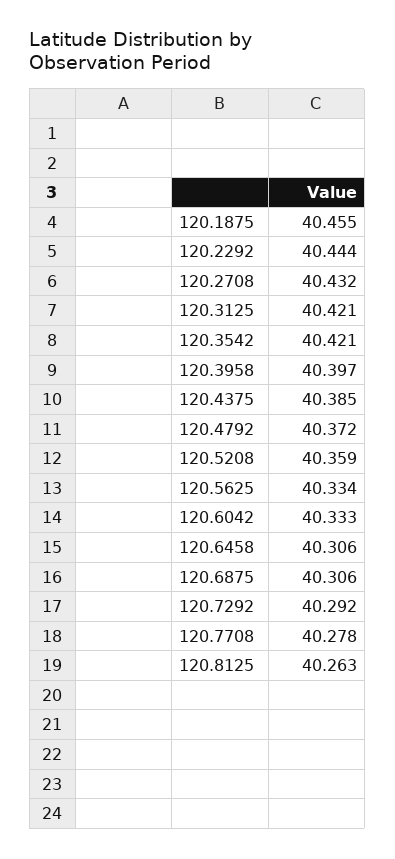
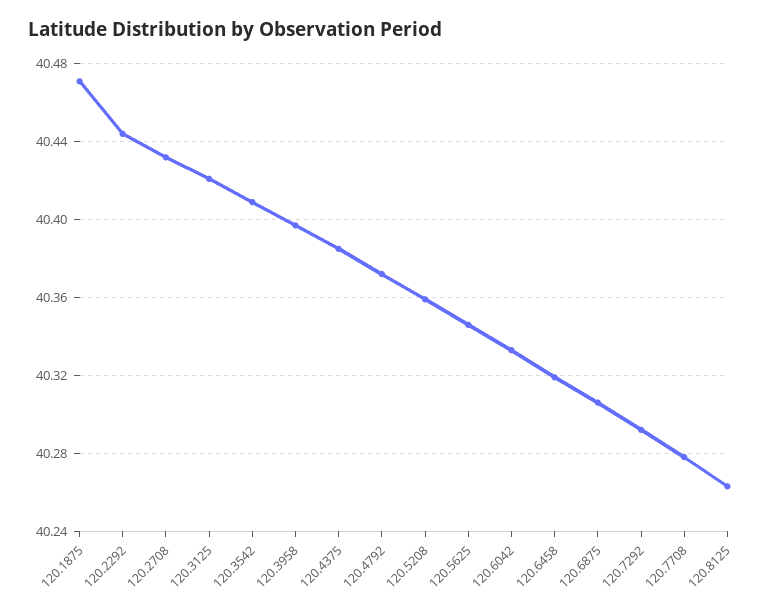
120.1875: 40.455 -> 40.47
120.3542: 40.421 -> 40.41
120.5625: 40.334 -> 40.345
120.6458: 40.306 -> 40.32

